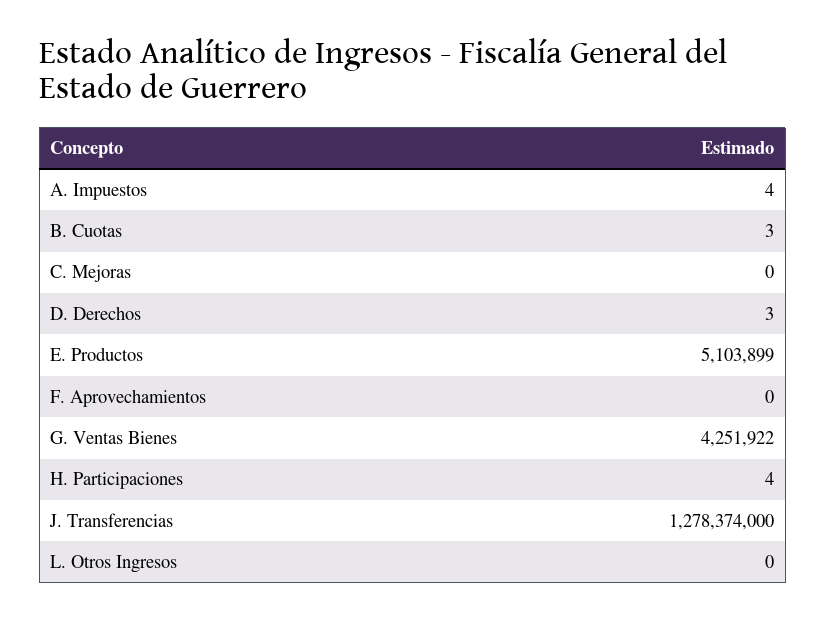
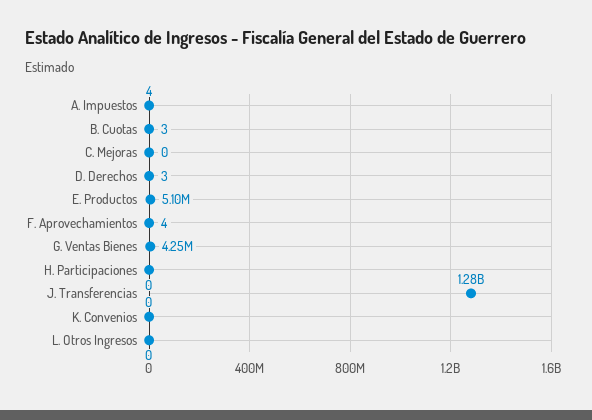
F. Aprovechamientos: 0 -> 4
H. Participaciones: 4 -> 0
K. Convenios: none -> 0

